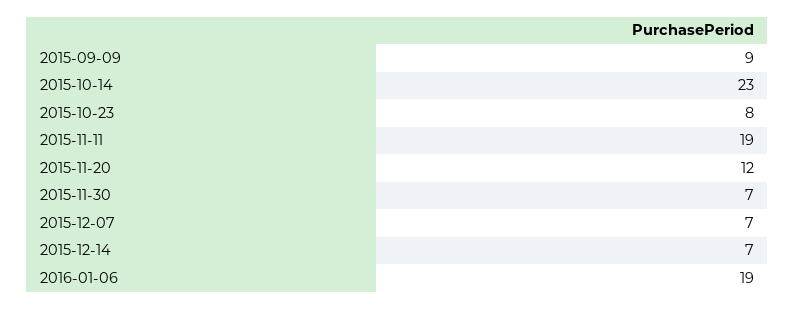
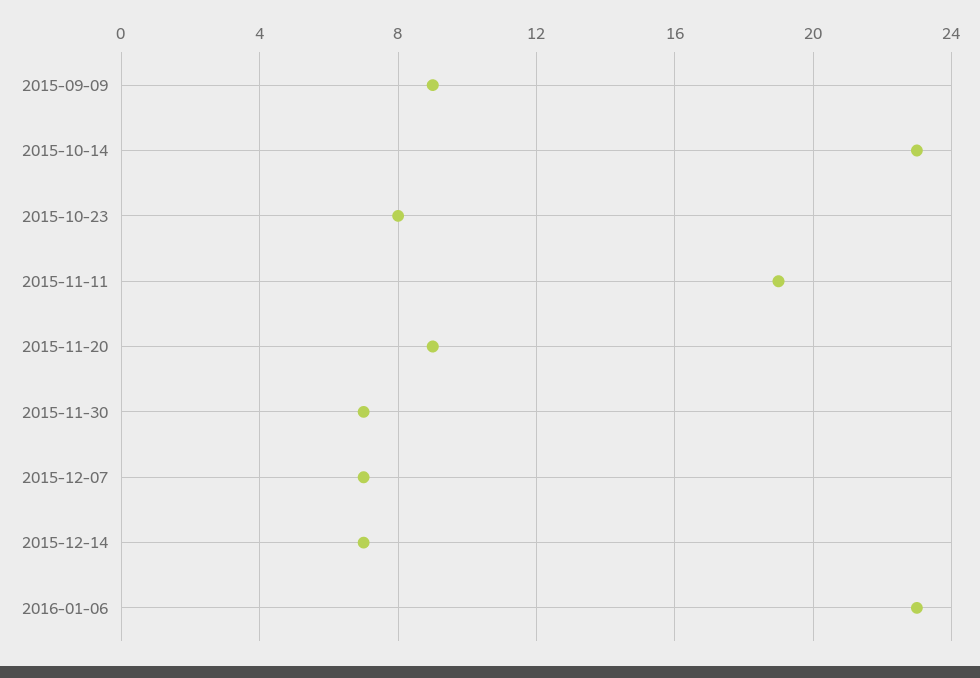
2015-11-20: 12 -> 9
2016-01-06: 19 -> 23

